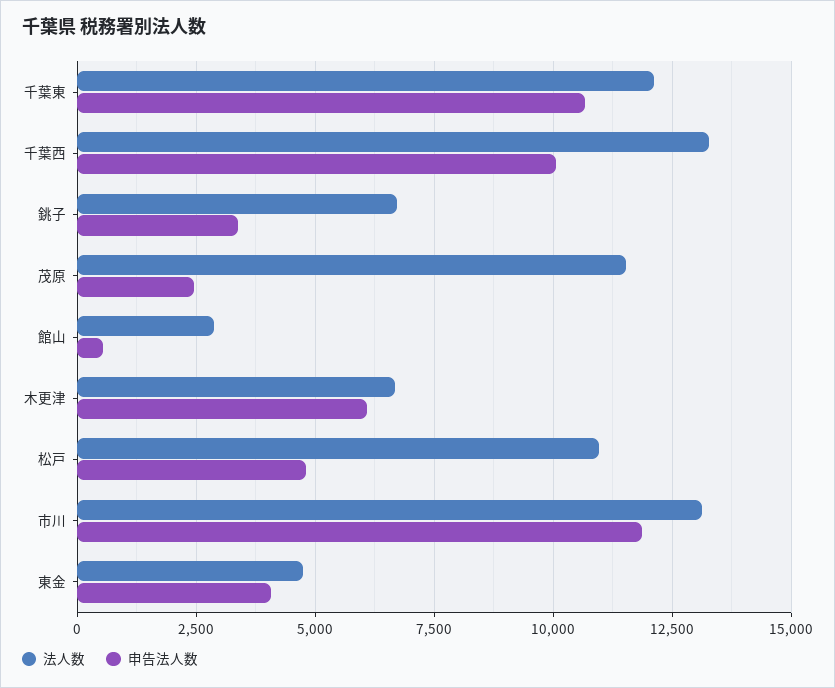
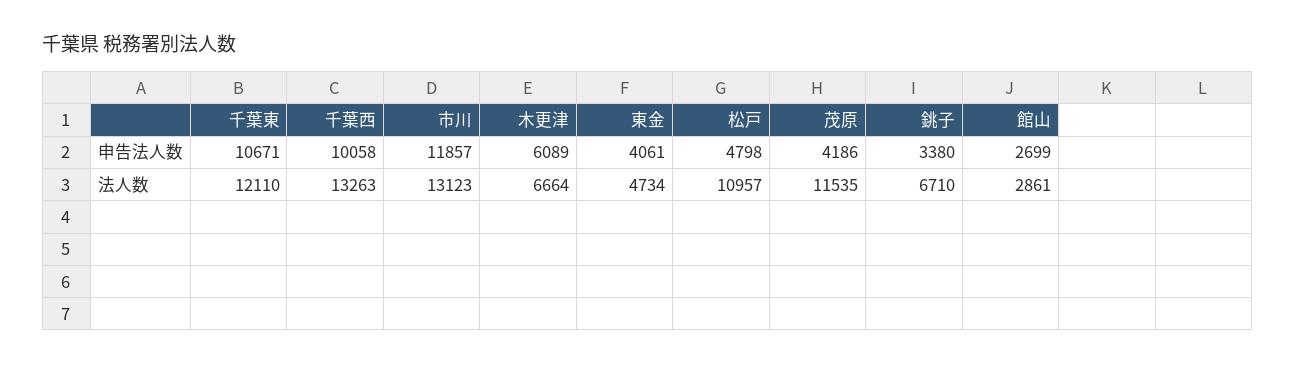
申告法人数, 茂原: 2500 -> 4186
申告法人数, 館山: 500 -> 2699

